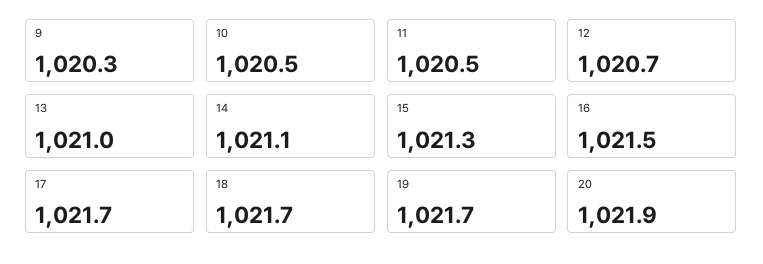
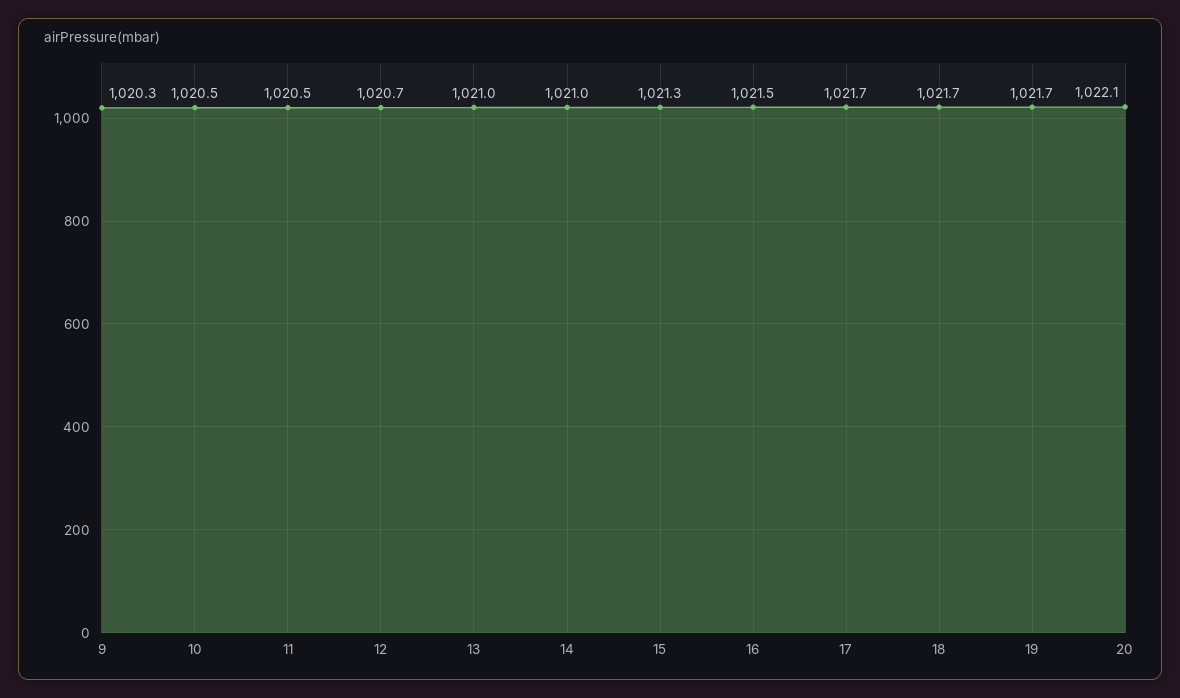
14: 1021.1 -> 1021
20: 1021.9 -> 1022.1

